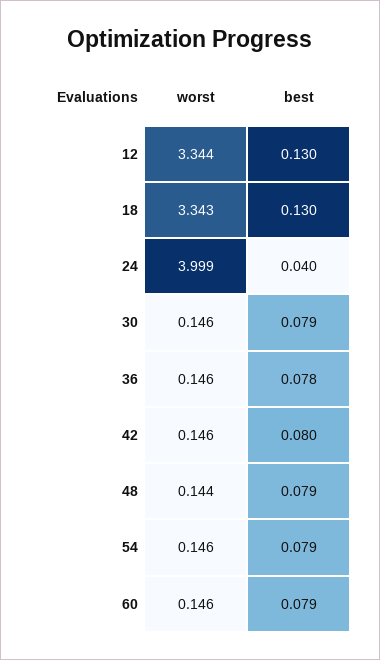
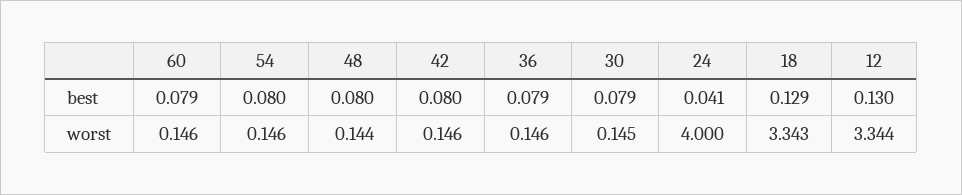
best, 18: 0.13 -> 0.129
worst, 24: 3.999 -> 4
best, 24: 0.04 -> 0.041
worst, 30: 0.146 -> 0.145
best, 36: 0.078 -> 0.079
best, 48: 0.079 -> 0.08
best, 54: 0.079 -> 0.08

